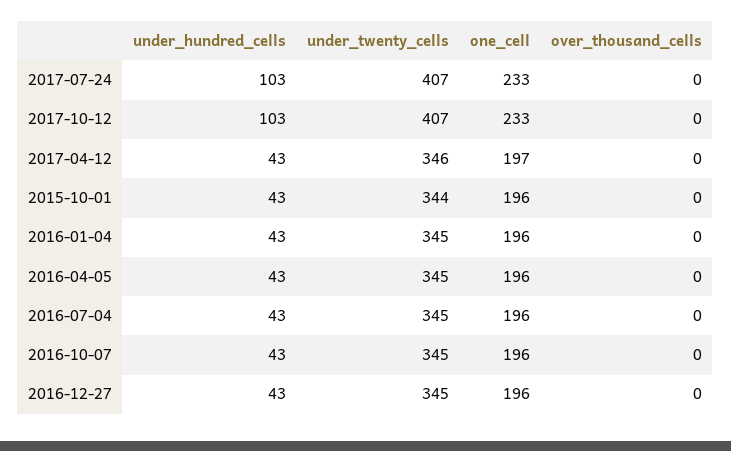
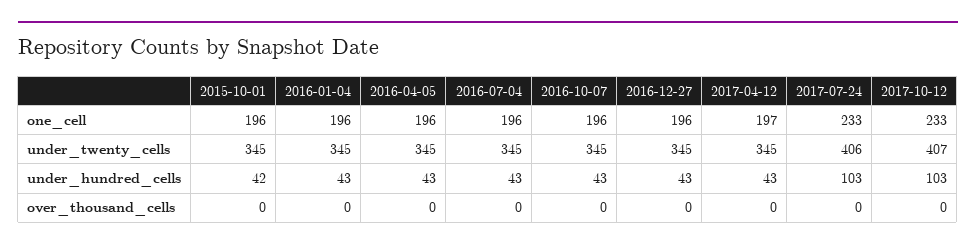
under_twenty_cells, 2017-07-24: 407 -> 406
under_twenty_cells, 2017-04-12: 346 -> 345
under_hundred_cells, 2015-10-01: 43 -> 42
under_twenty_cells, 2015-10-01: 344 -> 345

